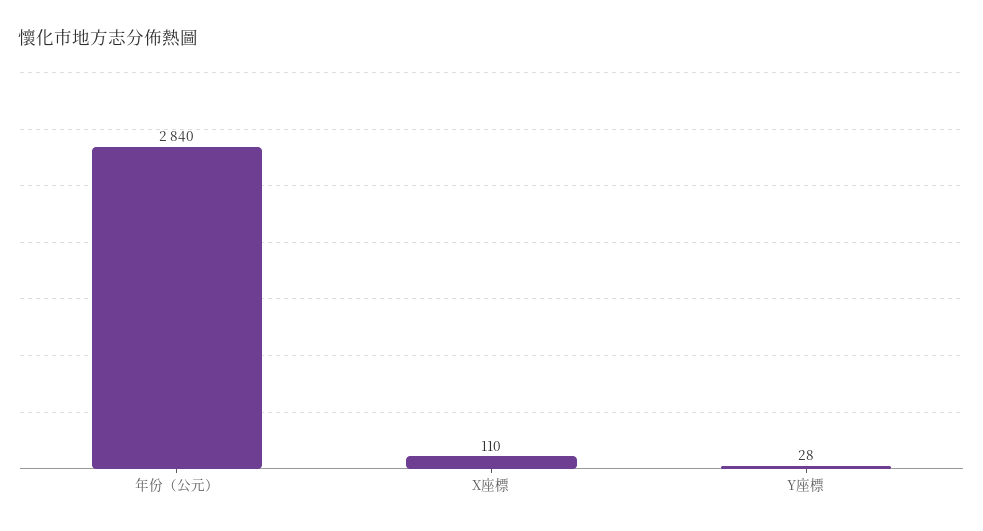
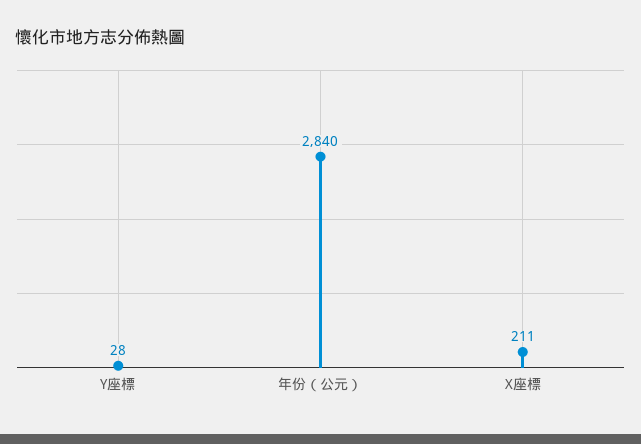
X座標: 110 -> 211

